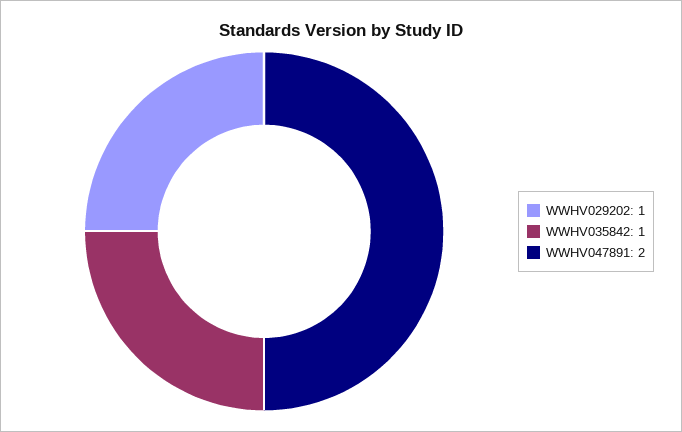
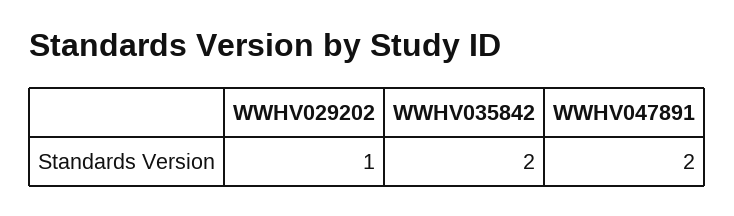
WWHV035842: 1 -> 2

